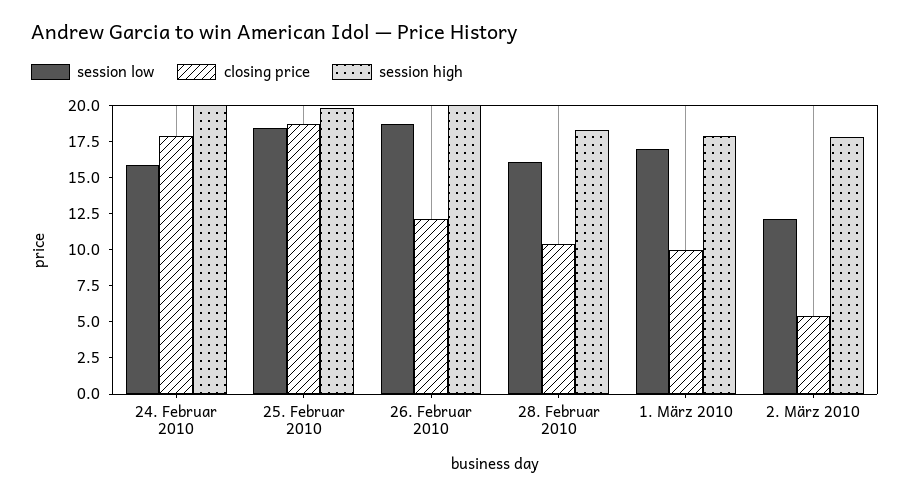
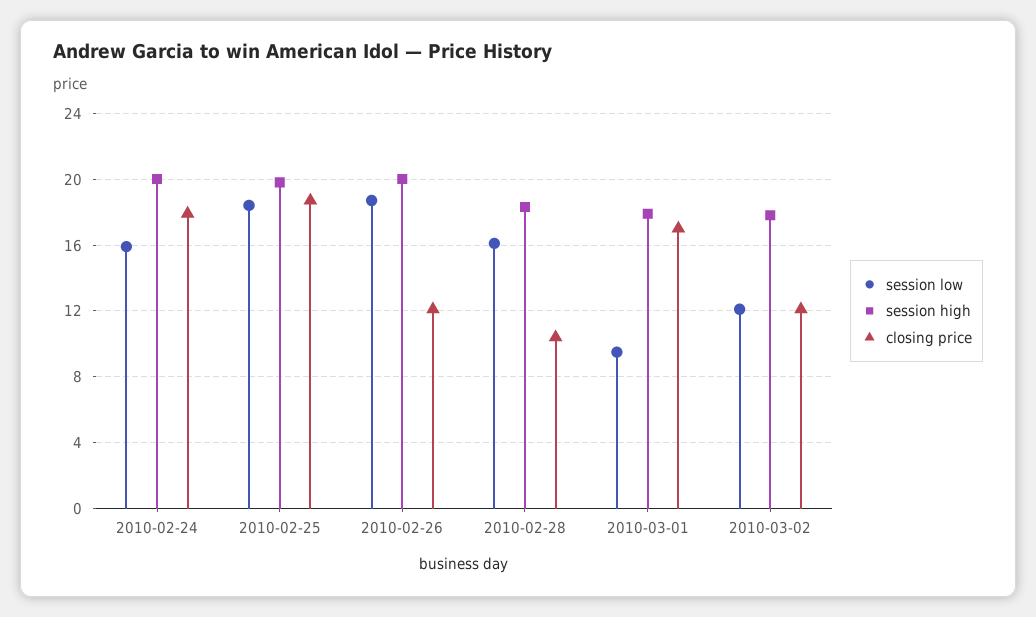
session low, 1. März 2010: 17.5 -> 9.5
closing price, 1. März 2010: 10 -> 17
closing price, 2. März 2010: 5 -> 12

